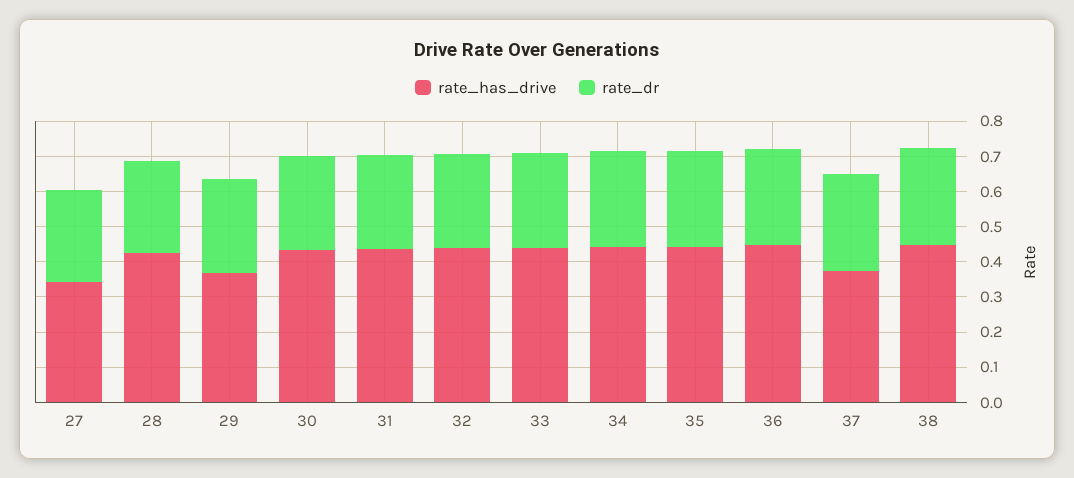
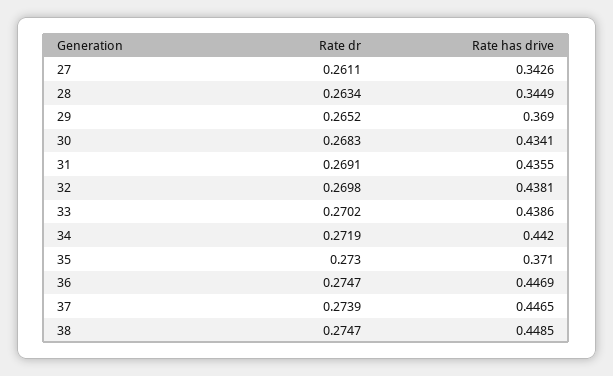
rate_has_drive, 28: 0.425 -> 0.3449
rate_has_drive, 35: 0.45 -> 0.371
rate_has_drive, 37: 0.375 -> 0.4465

